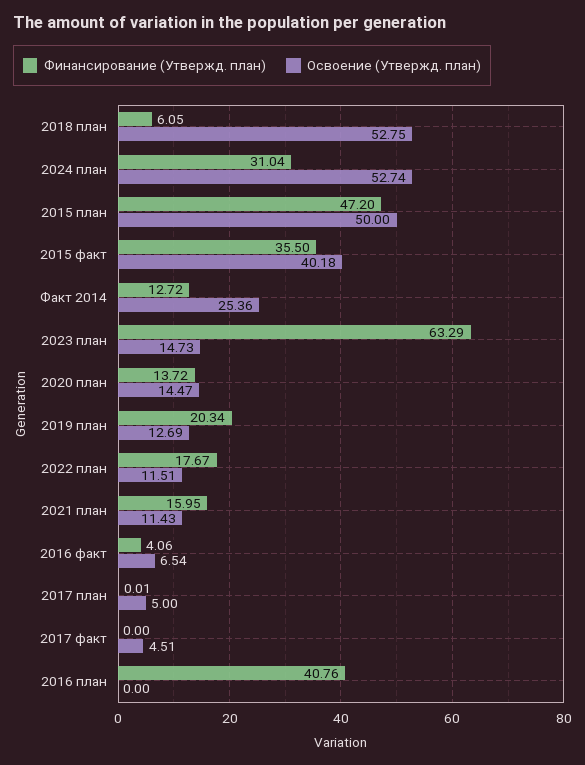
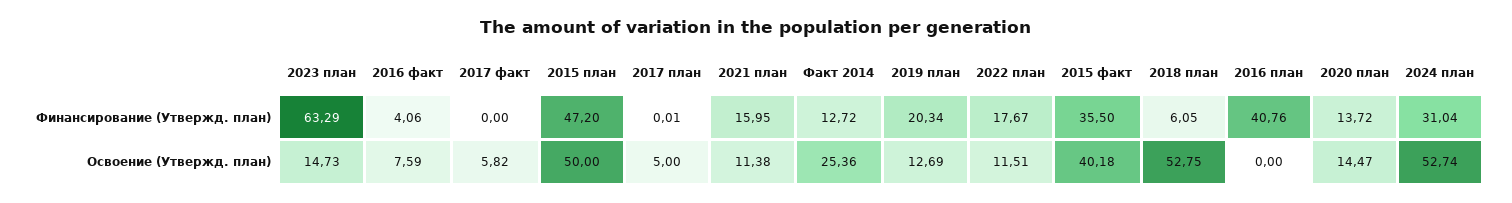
Освоение (Утвержд. план), 2021 план: 11.43 -> 11.38
Освоение (Утвержд. план), 2016 факт: 6.54 -> 7.59
Освоение (Утвержд. план), 2017 факт: 4.51 -> 5.82

